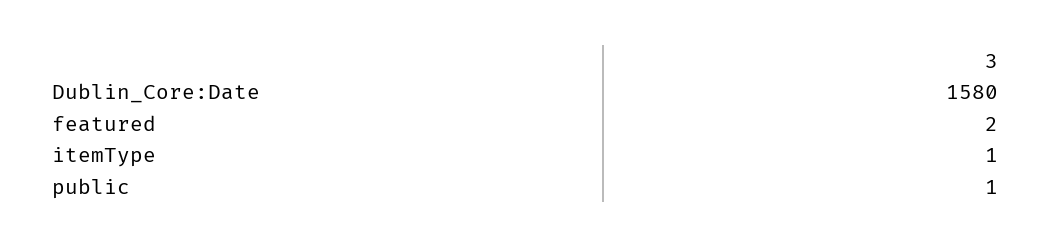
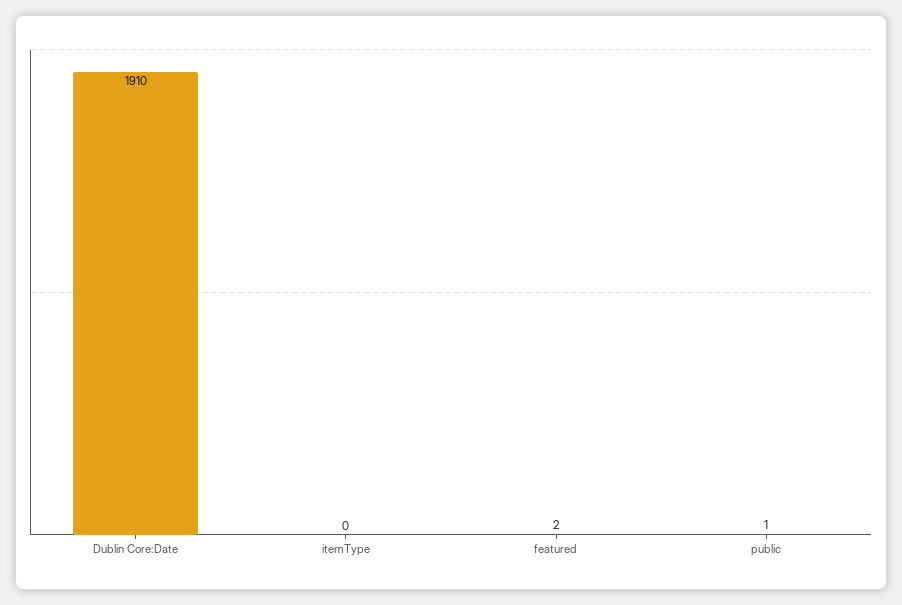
Dublin_Core:Date: 1580 -> 1910
itemType: 1 -> 0

